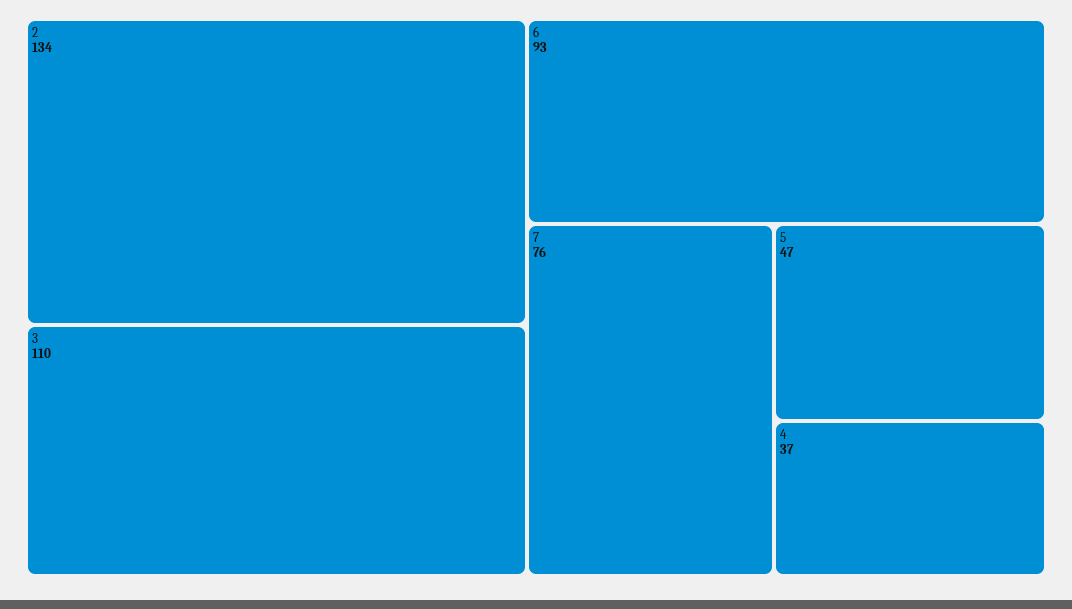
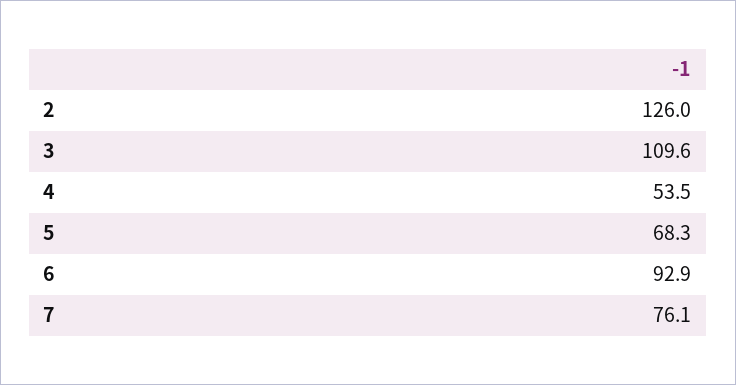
2: 134 -> 126
5: 47 -> 68.3
4: 37 -> 53.5

